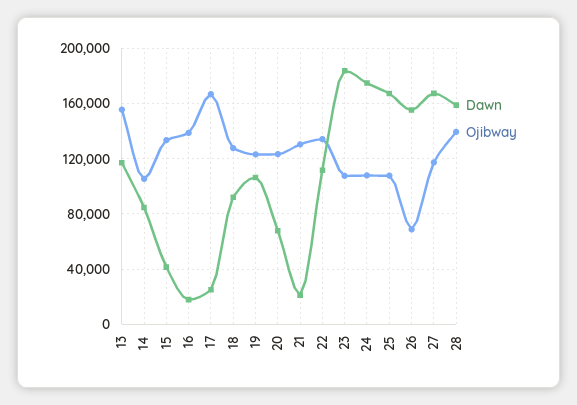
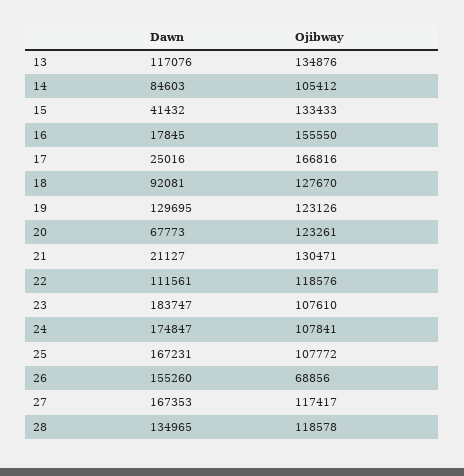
Ojibway, 13: 155000 -> 134876
Ojibway, 16: 140000 -> 155550
Dawn, 19: 105000 -> 129695
Ojibway, 22: 135000 -> 118576
Dawn, 28: 160000 -> 134965
Ojibway, 28: 140000 -> 118578

